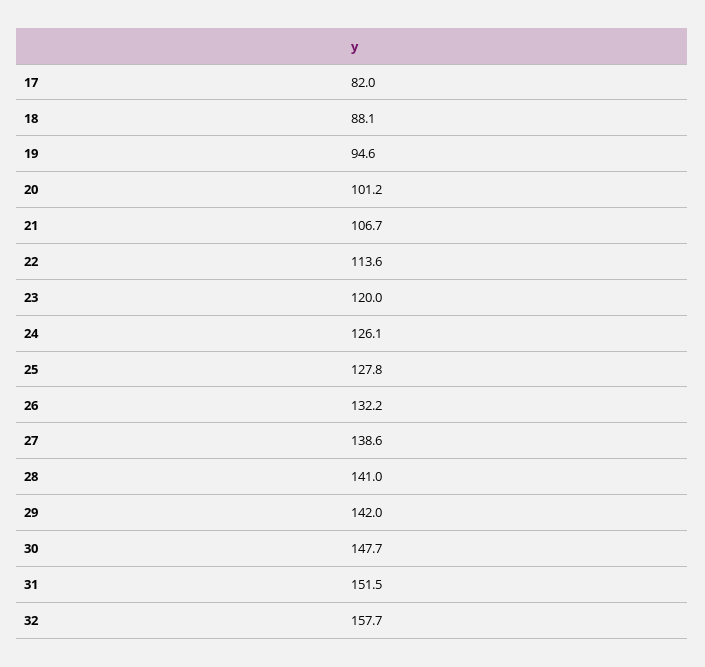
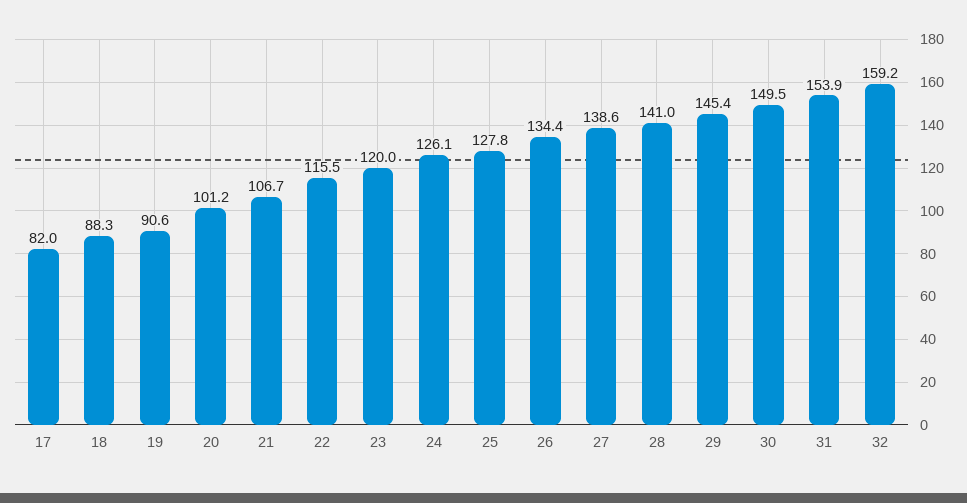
18: 88.1 -> 88.3
19: 94.6 -> 90.6
22: 113.6 -> 115.5
26: 132.2 -> 134.4
29: 142 -> 145.4
30: 147.7 -> 149.5
31: 151.5 -> 153.9
32: 157.7 -> 159.2

